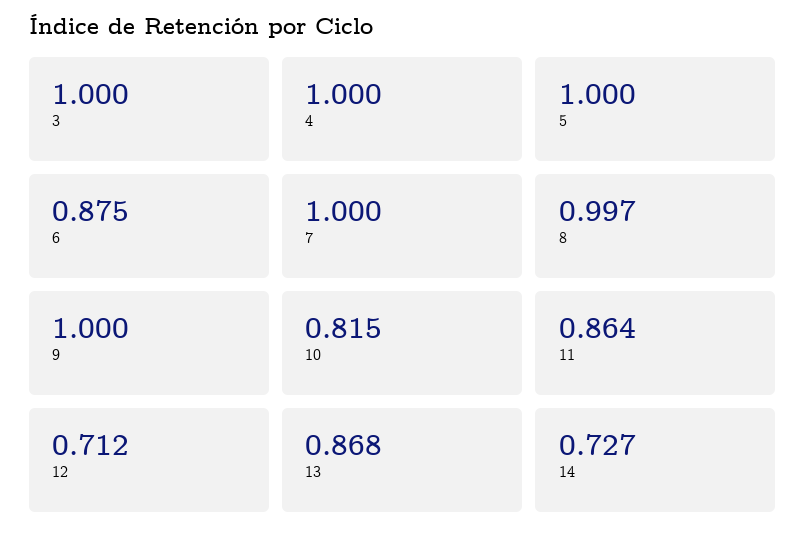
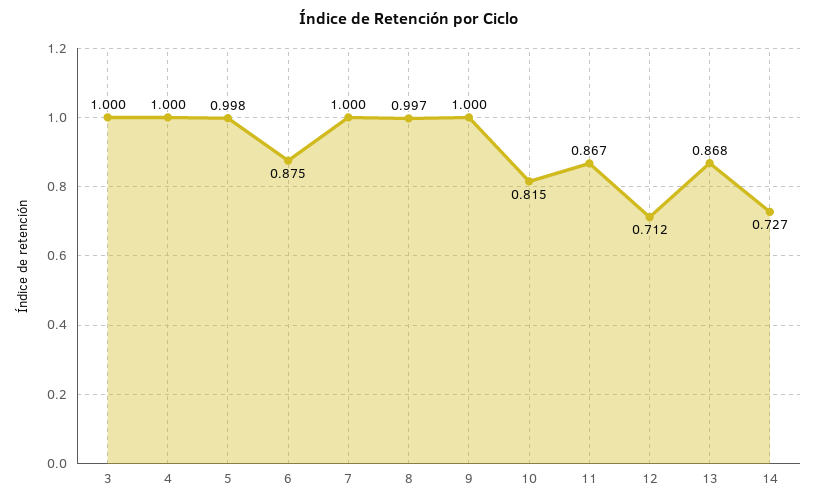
5: 1 -> 0.998
11: 0.864 -> 0.867

